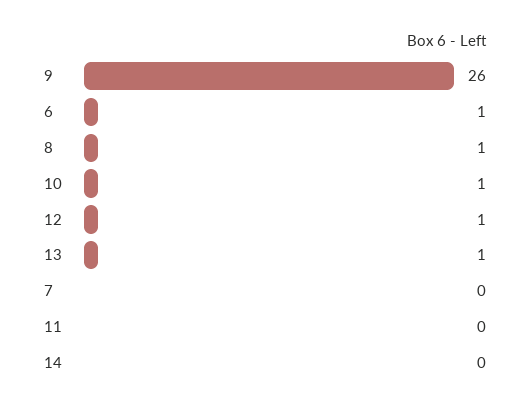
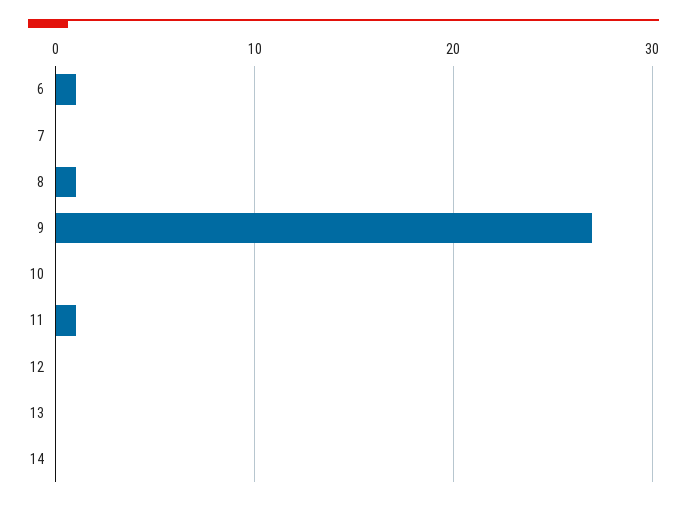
9: 26 -> 27
10: 1 -> 0
12: 1 -> 0
13: 1 -> 0
11: 0 -> 1

